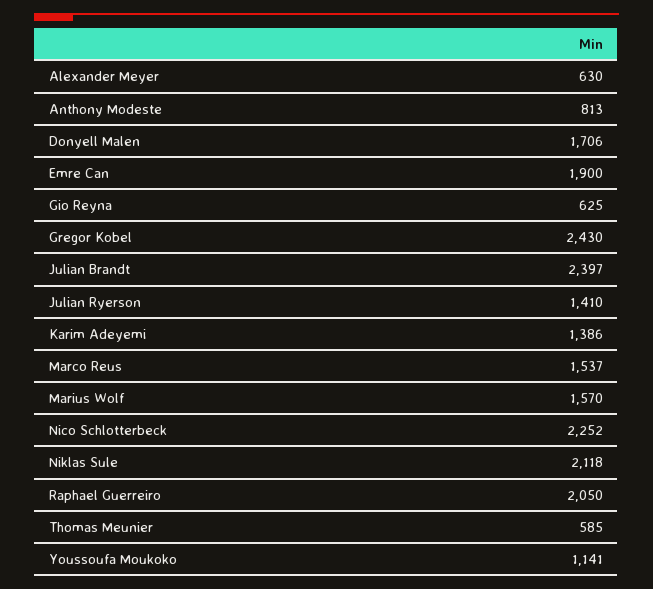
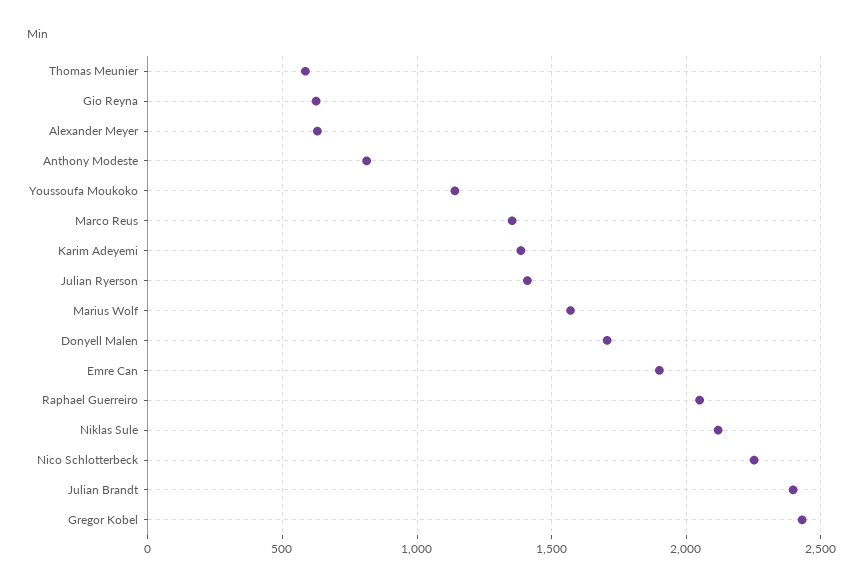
Marco Reus: 1537 -> 1350

